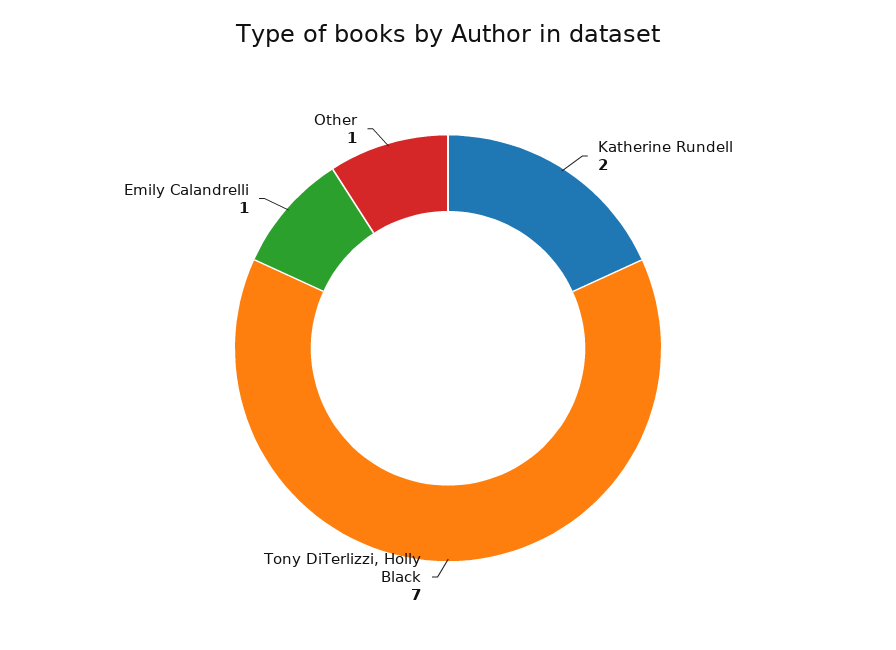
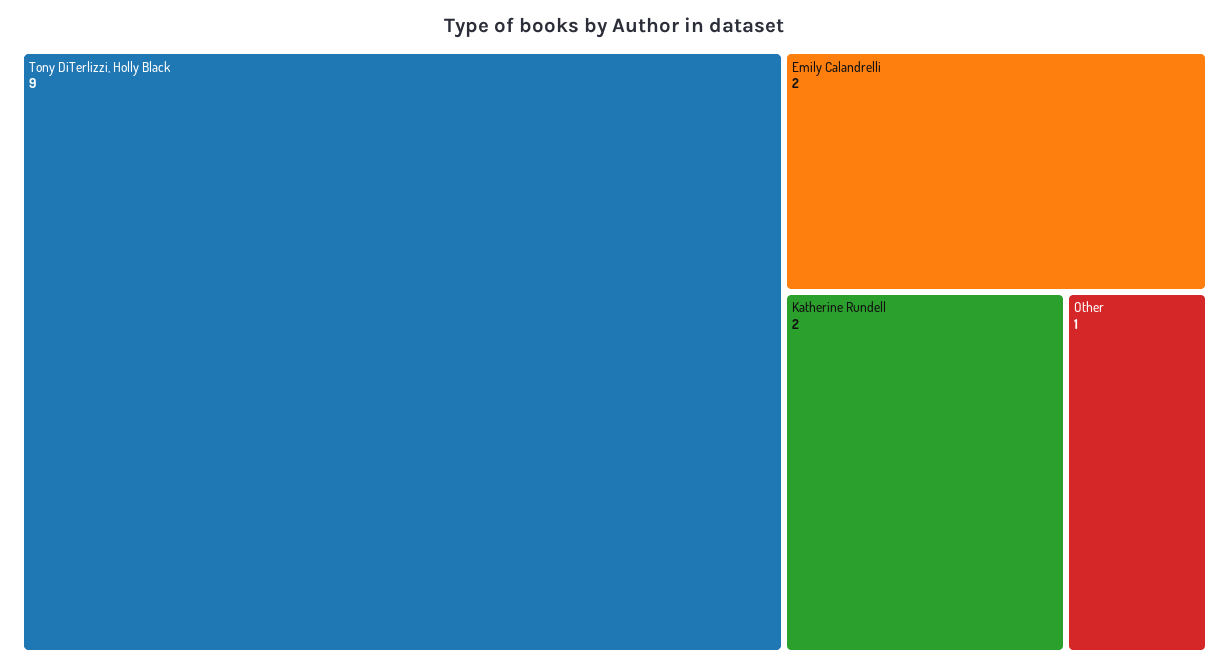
Tony DiTerlizzi, Holly Black: 7 -> 9
Emily Calandrelli: 1 -> 2

